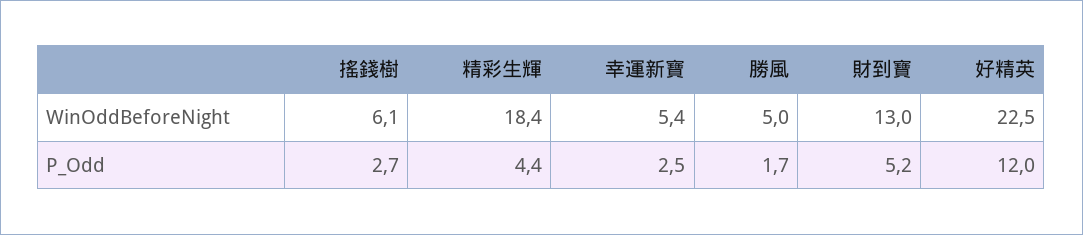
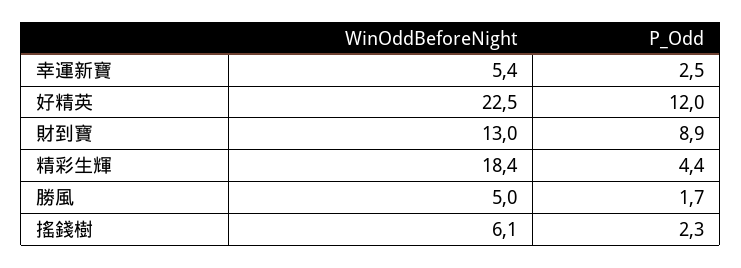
搖錢樹, P_Odd: 2.7 -> 2.3
財到寶, P_Odd: 5.2 -> 8.9

